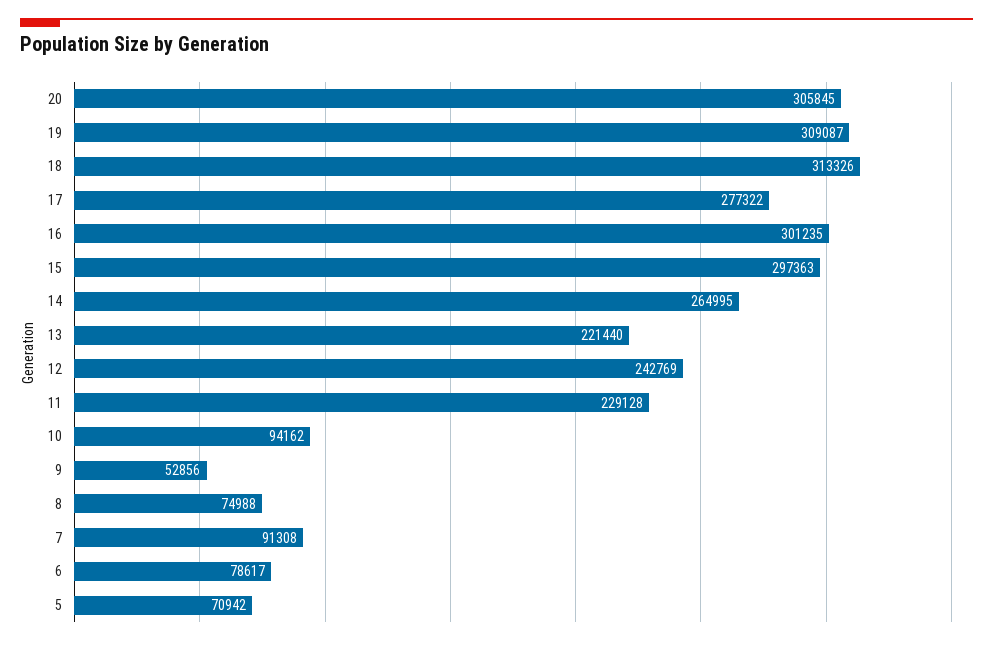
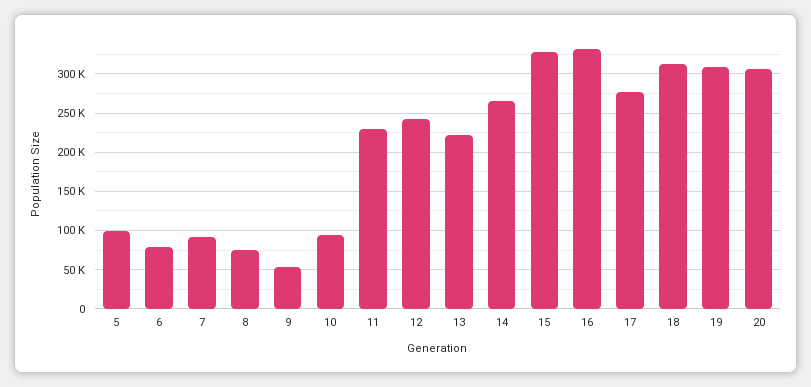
16: 301235 -> 330000
15: 297363 -> 330000
5: 70942 -> 100000

